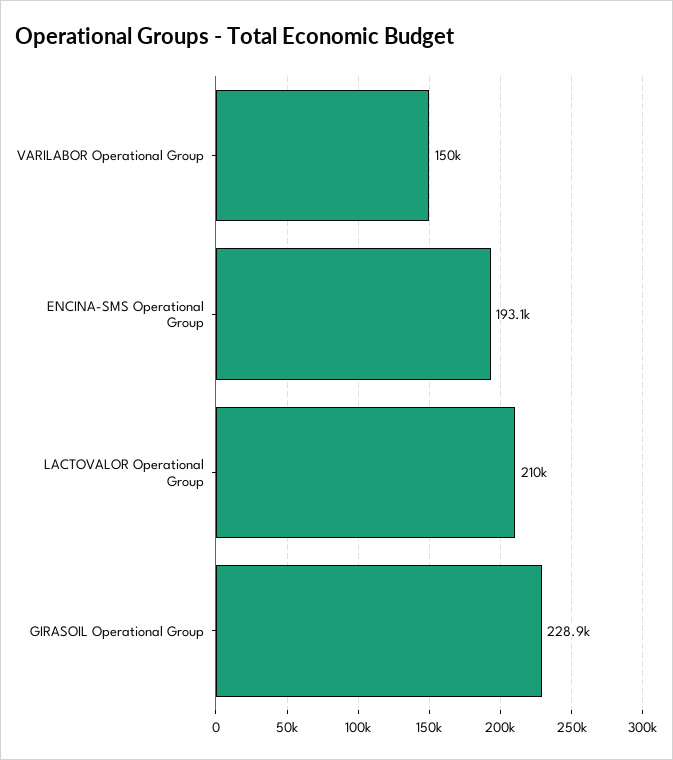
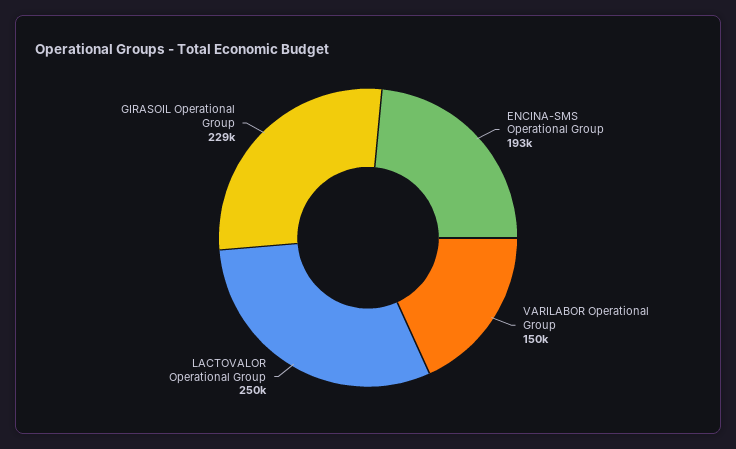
LACTOVALOR Operational Group: 210000 -> 250000

